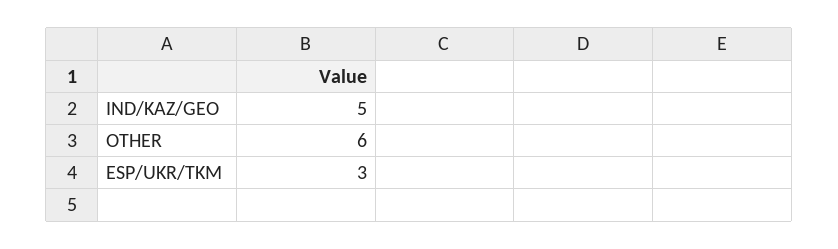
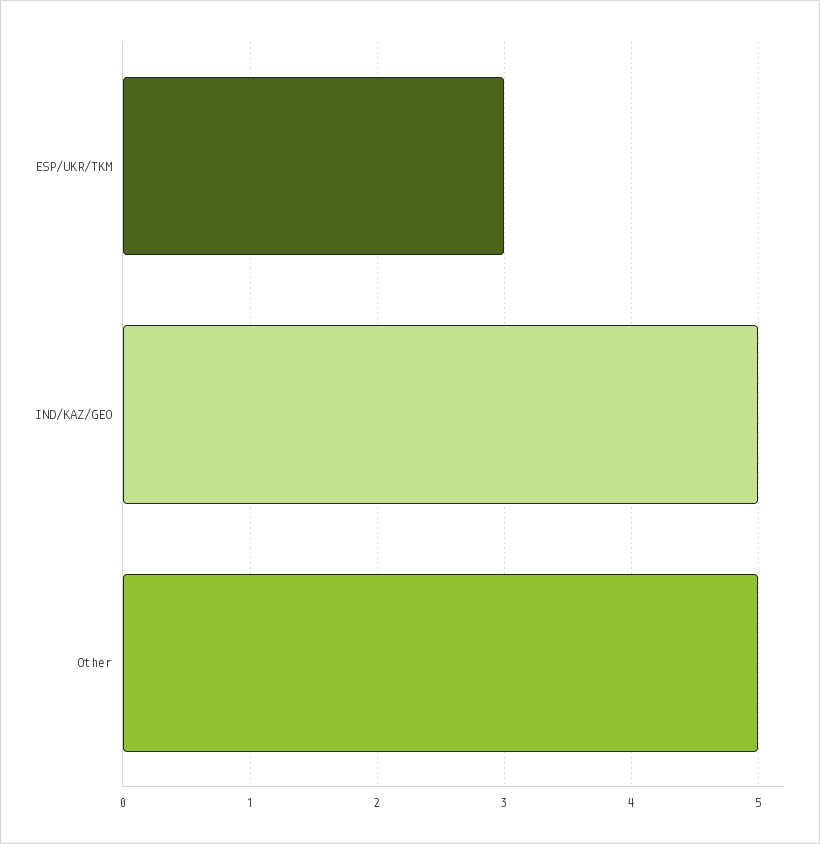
OTHER: 6 -> 5

